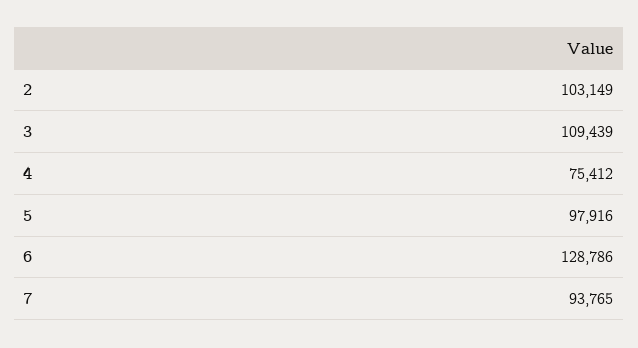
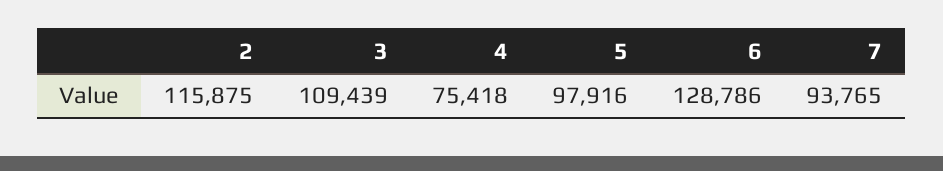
2: 103149 -> 115875
4: 75412 -> 75418

